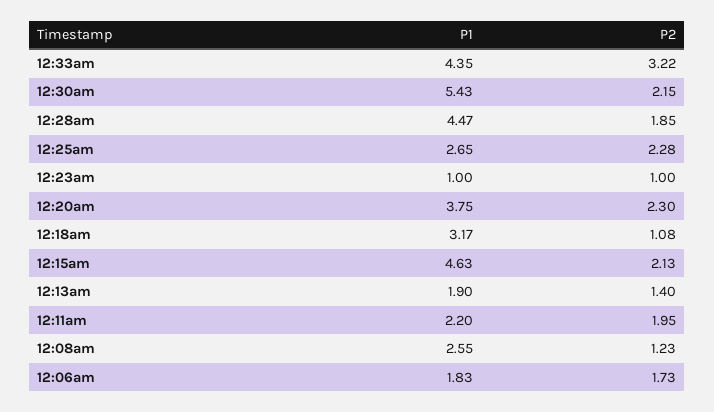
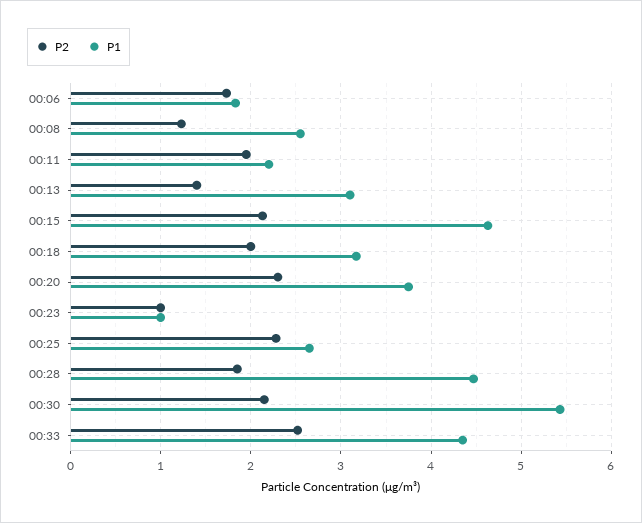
P2, 12:33am: 3.22 -> 2.5
P2, 12:18am: 1.08 -> 2
P1, 12:13am: 1.9 -> 3.1

